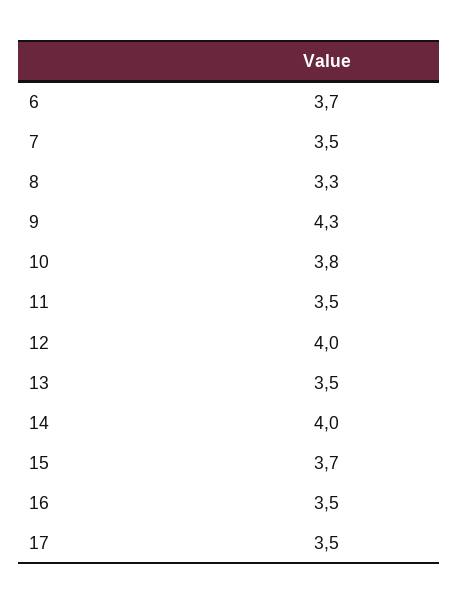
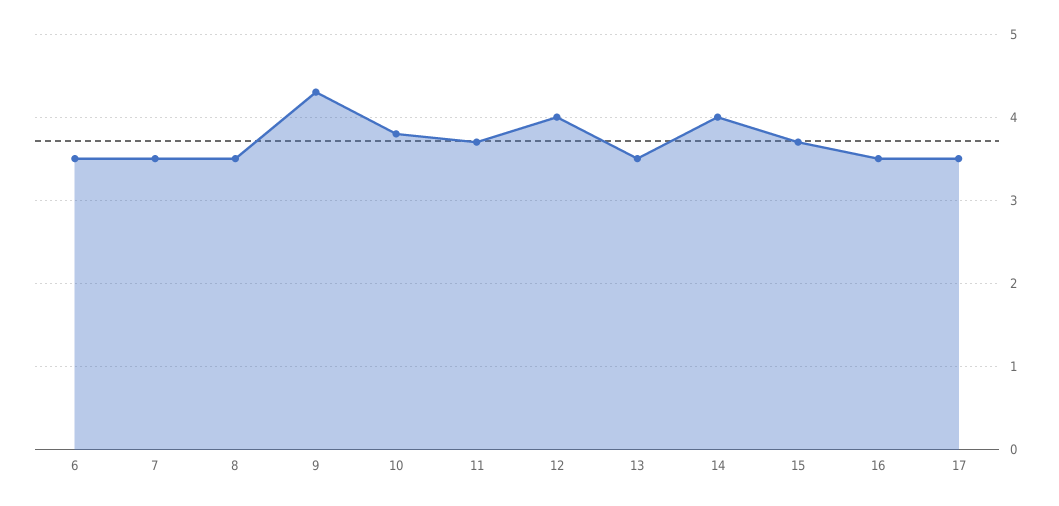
6: 3.7 -> 3.5
8: 3.3 -> 3.5
11: 3.5 -> 3.7

